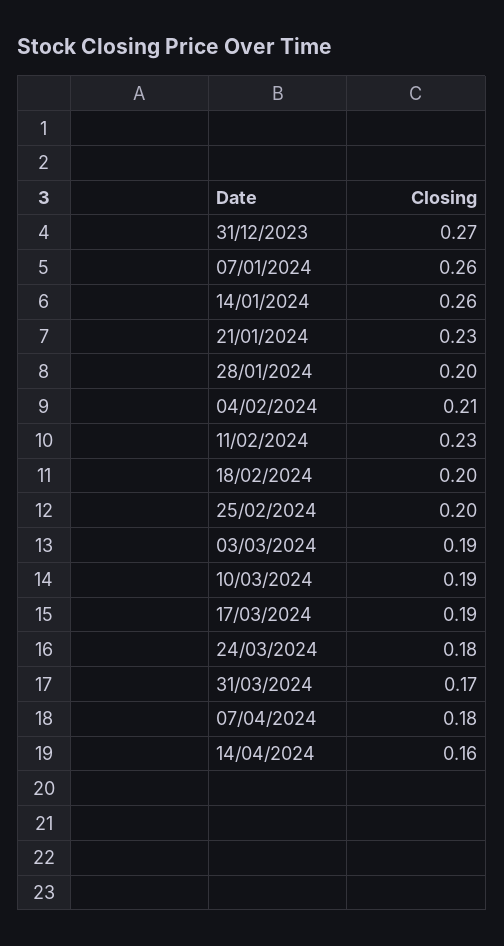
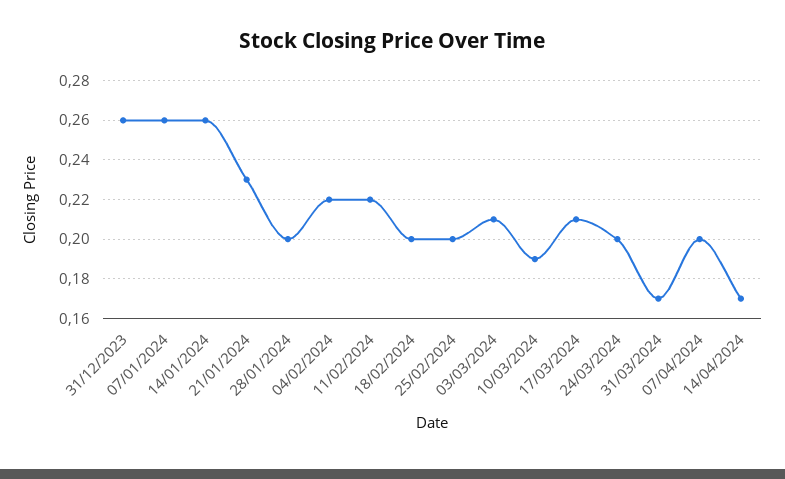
31/12/2023: 0.27 -> 0.26
04/02/2024: 0.21 -> 0.22
11/02/2024: 0.23 -> 0.22
03/03/2024: 0.19 -> 0.21
17/03/2024: 0.19 -> 0.21
24/03/2024: 0.18 -> 0.2
07/04/2024: 0.18 -> 0.2
14/04/2024: 0.16 -> 0.17

